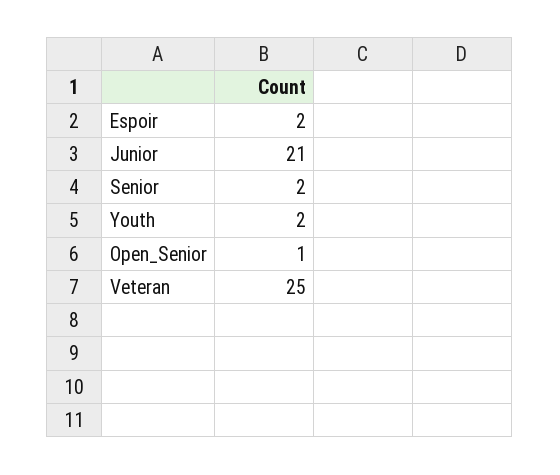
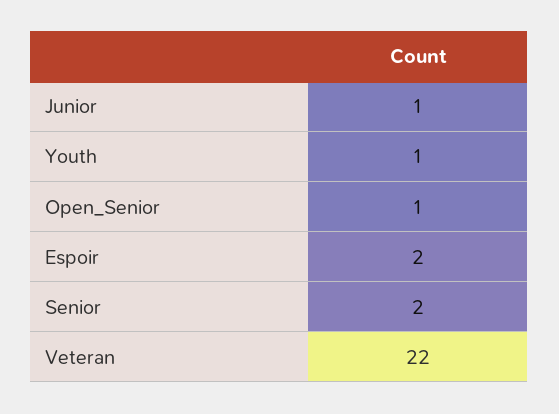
Junior: 21 -> 1
Youth: 2 -> 1
Veteran: 25 -> 22

